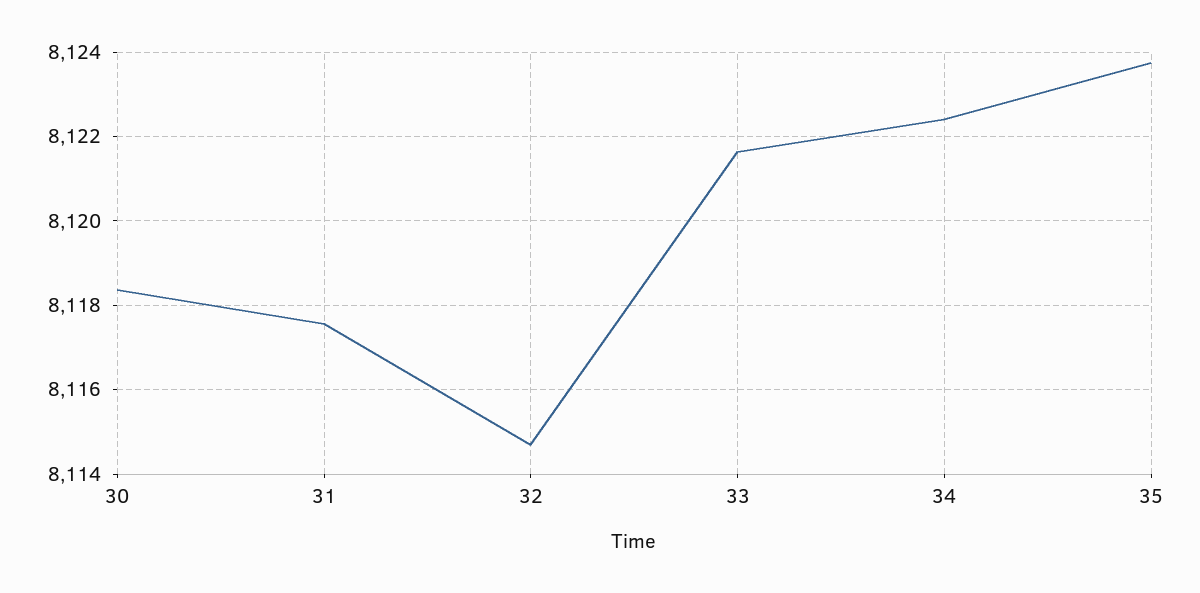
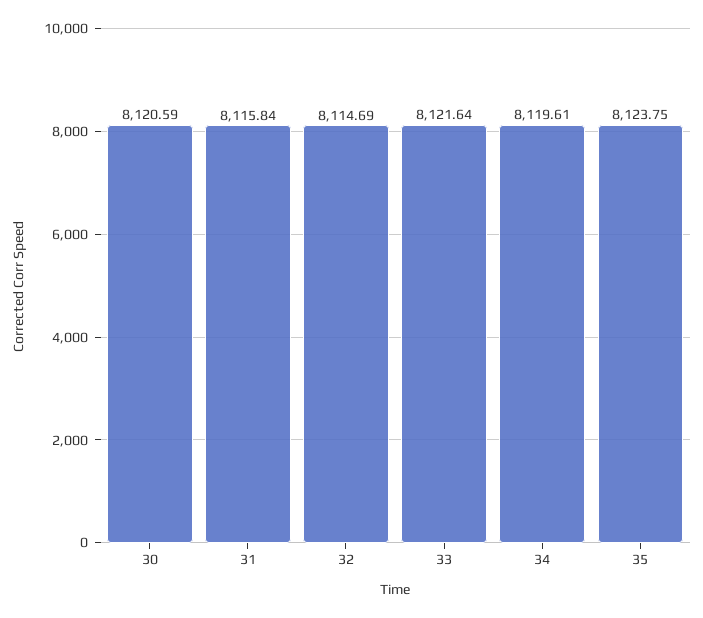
30: 8118.4 -> 8120.59
31: 8117.6 -> 8115.84
34: 8122.4 -> 8119.61

